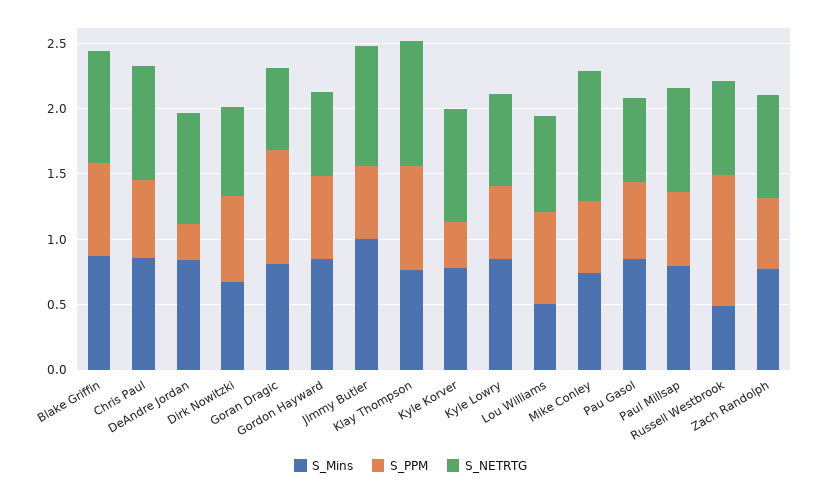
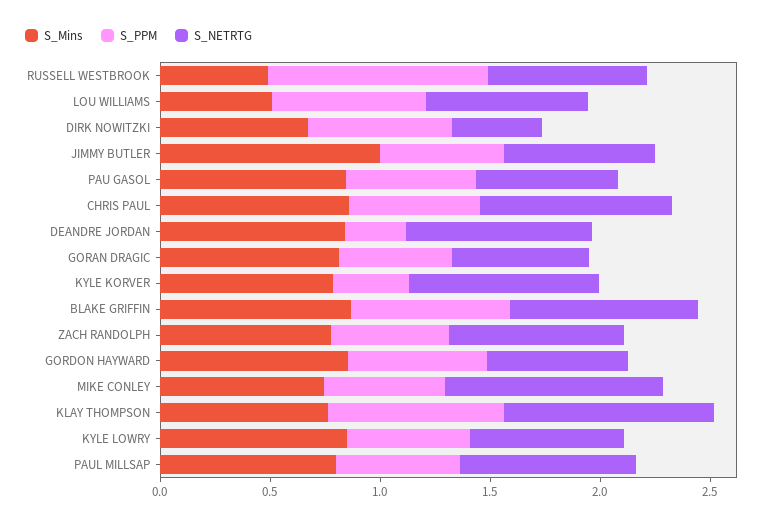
S_NETRTG, Dirk Nowitzki: 0.7 -> 0.4
S_PPM, Goran Dragic: 0.9 -> 0.5
S_NETRTG, Jimmy Butler: 0.9 -> 0.7

